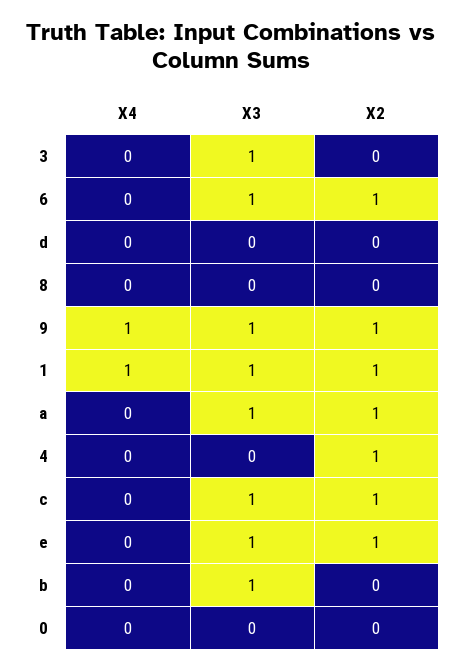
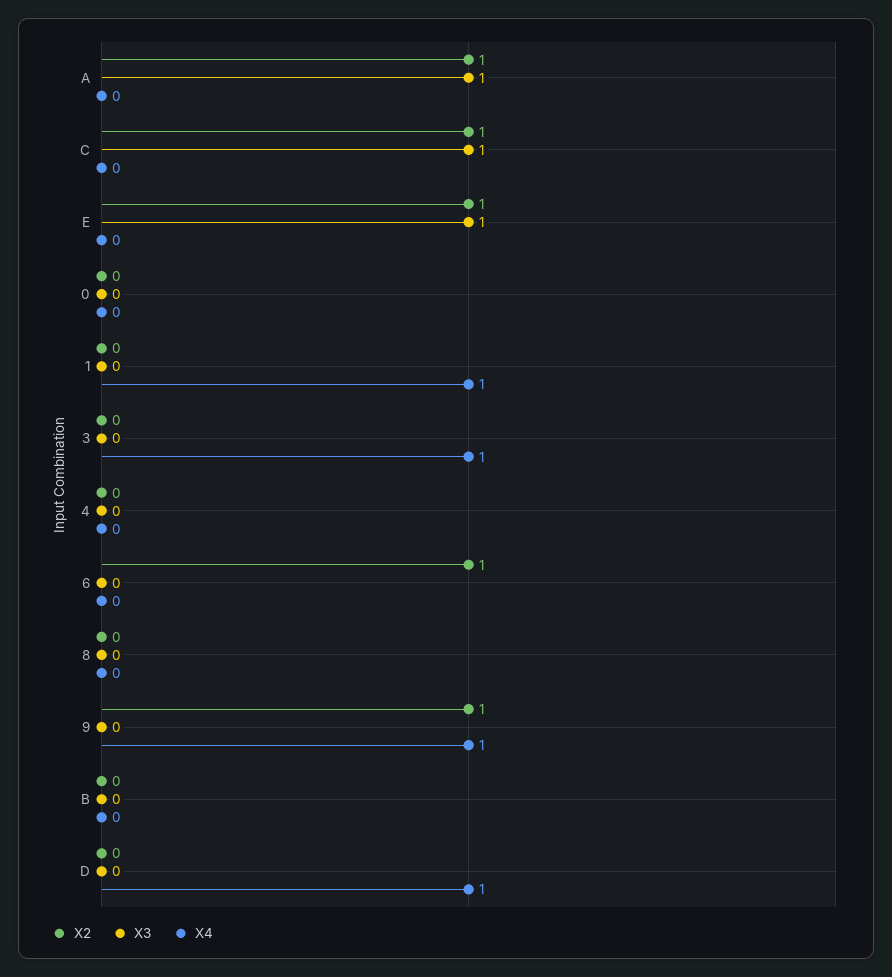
X4, 3: 0 -> 1
X3, 3: 1 -> 0
X3, 6: 1 -> 0
X4, d: 0 -> 1
X3, 9: 1 -> 0
X3, 1: 1 -> 0
X2, 1: 1 -> 0
X2, 4: 1 -> 0
X3, b: 1 -> 0

